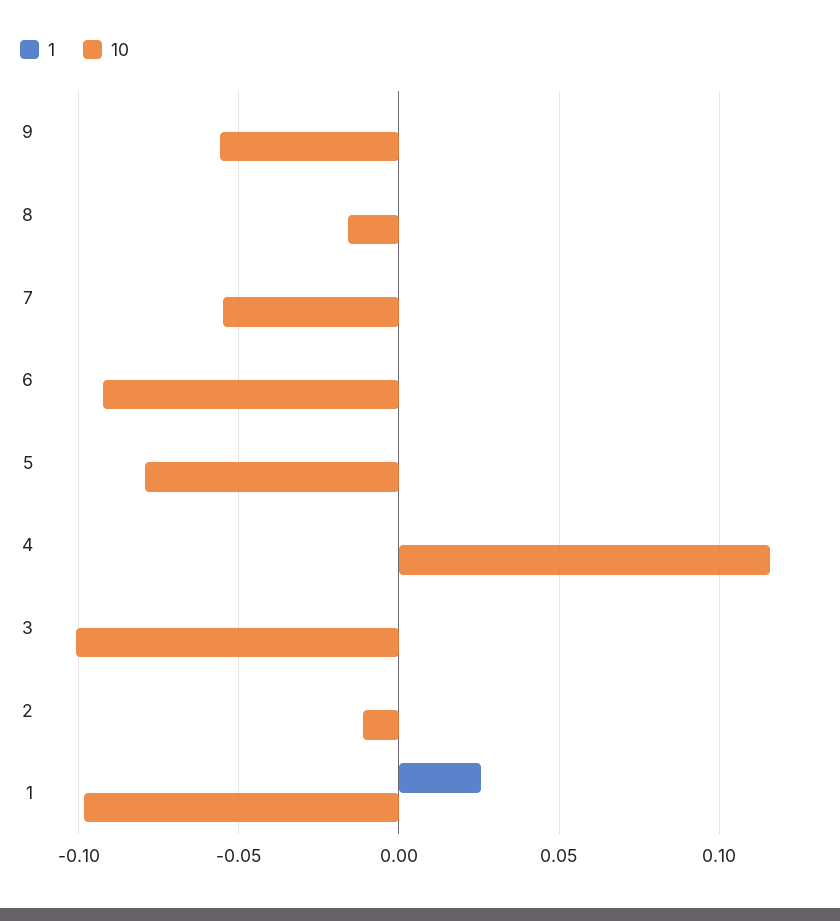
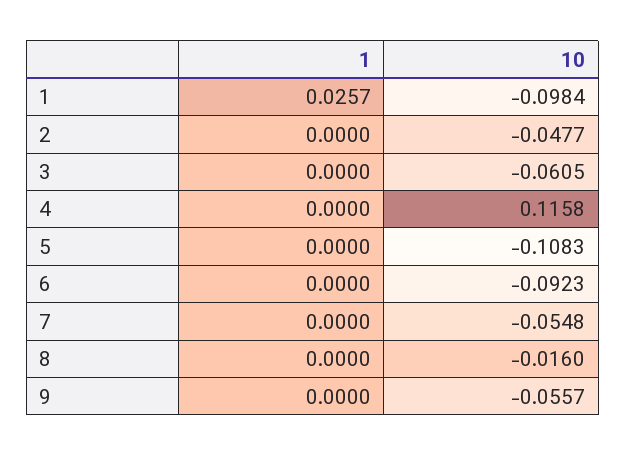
10, 5: -0.08 -> -0.1083
10, 3: -0.1 -> -0.0605
10, 2: -0.01 -> -0.0477

